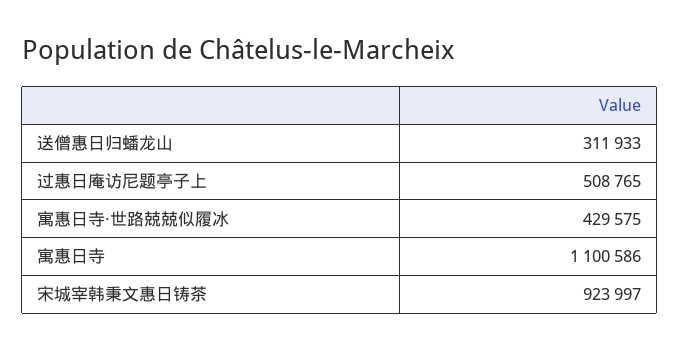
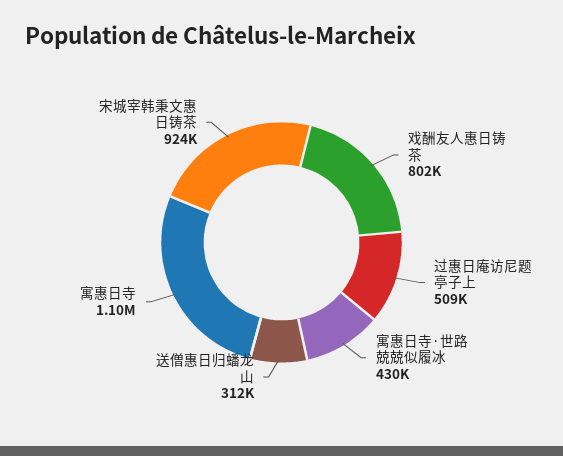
戏酬友人惠日铸茶: none -> 802000

